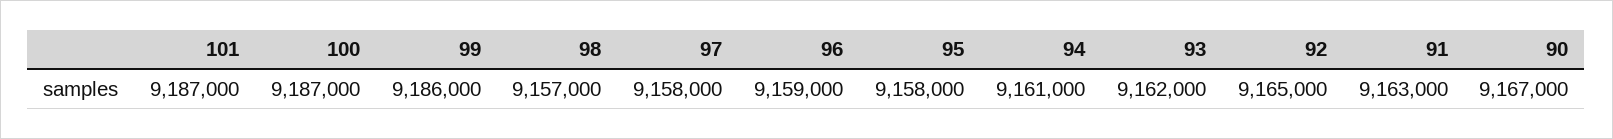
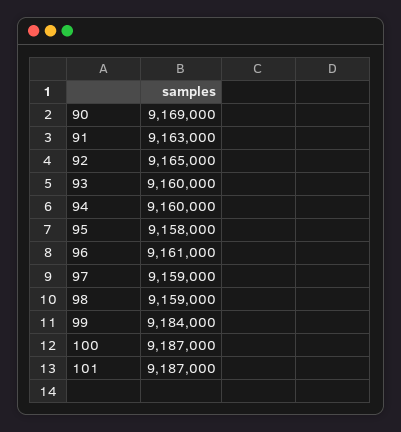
99: 9186000 -> 9184000
98: 9157000 -> 9159000
97: 9158000 -> 9159000
96: 9159000 -> 9161000
94: 9161000 -> 9160000
93: 9162000 -> 9160000
90: 9167000 -> 9169000

